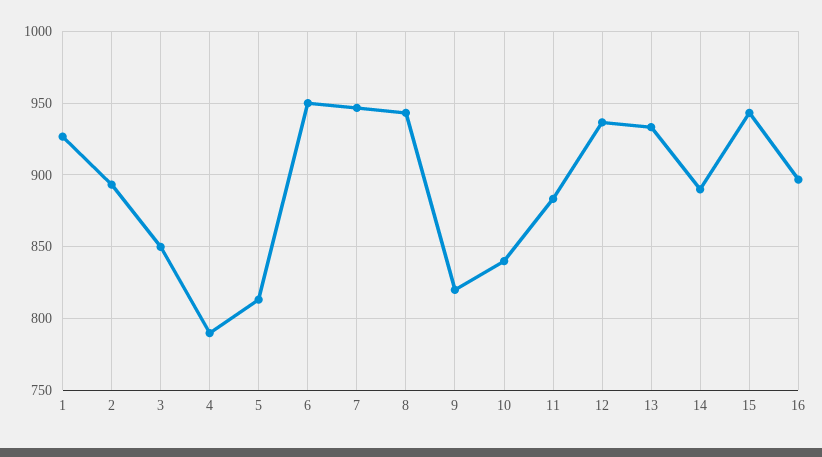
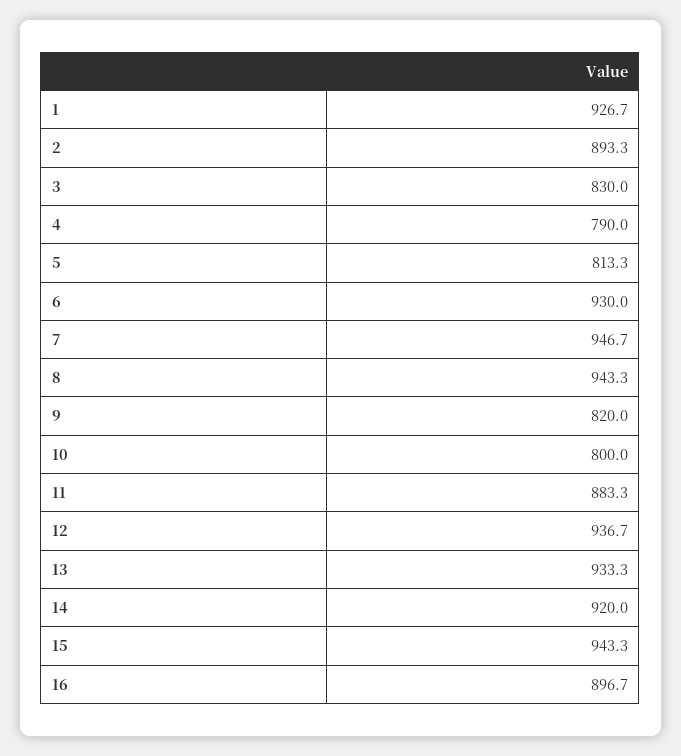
3: 850 -> 830
6: 950 -> 930
10: 840 -> 800
14: 890 -> 920

